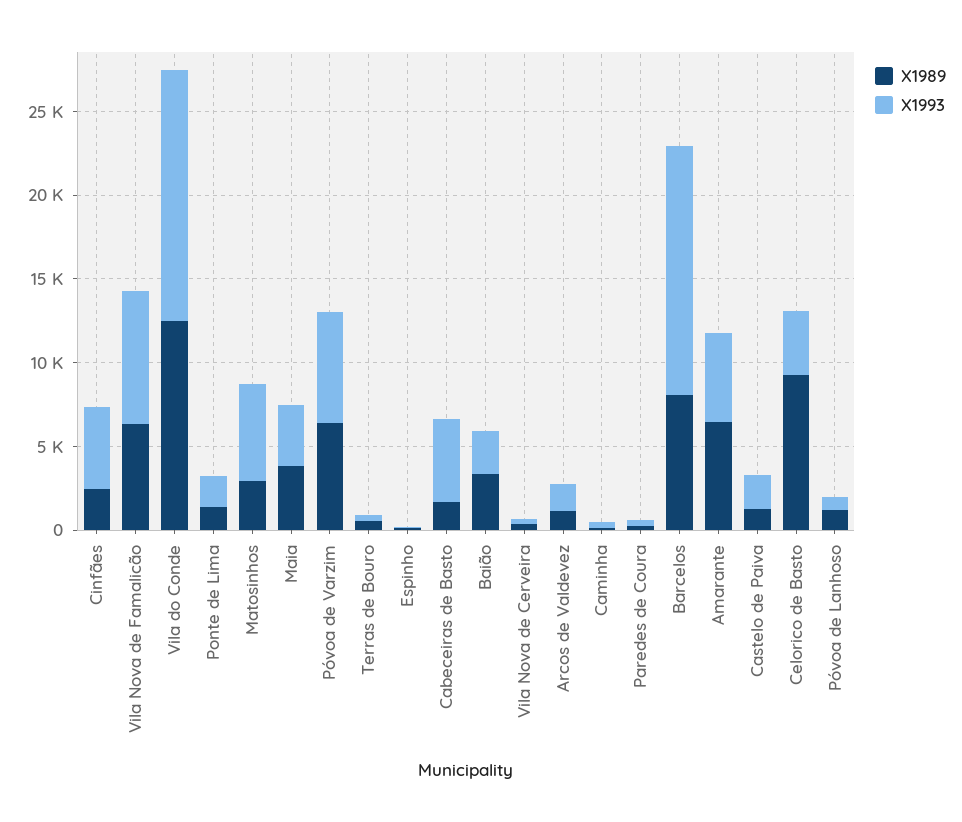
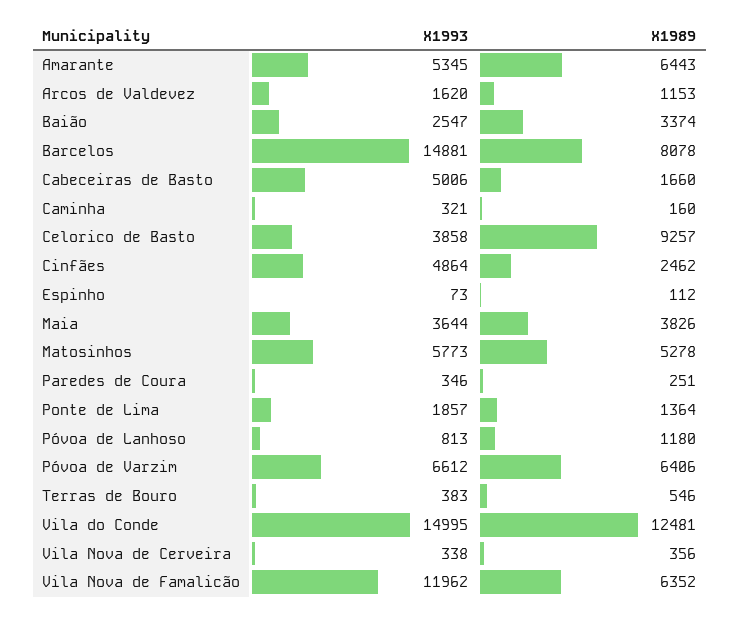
X1993, Vila Nova de Famalicão: 8000 -> 11962
X1989, Matosinhos: 3000 -> 5278
X1989, Castelo de Paiva: 1000 -> none
X1993, Castelo de Paiva: 2000 -> none

